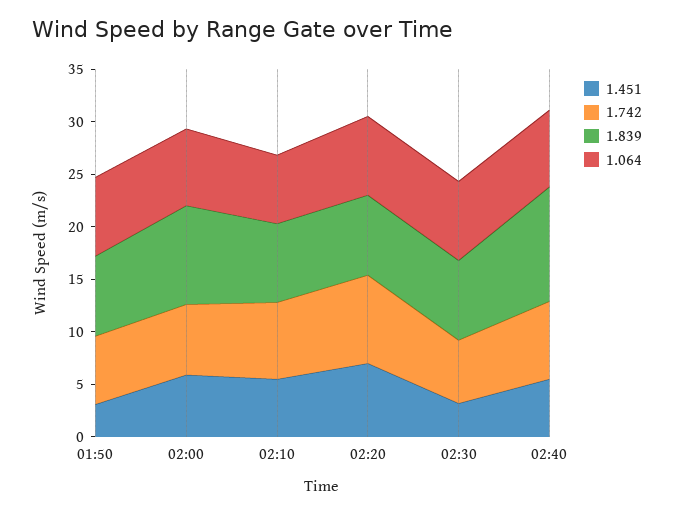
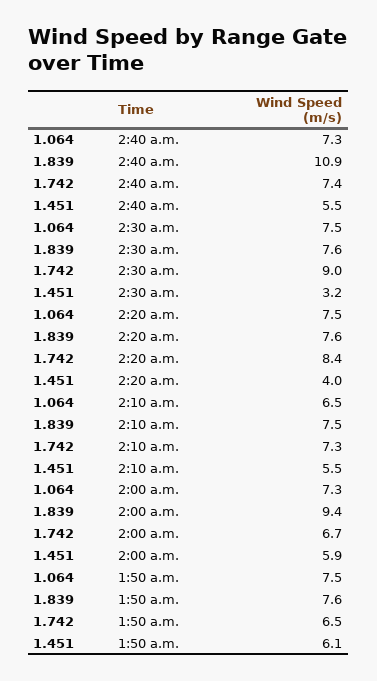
1.451, 01:50: 3 -> 6.1
1.451, 02:20: 7 -> 4
1.742, 02:30: 6 -> 9

